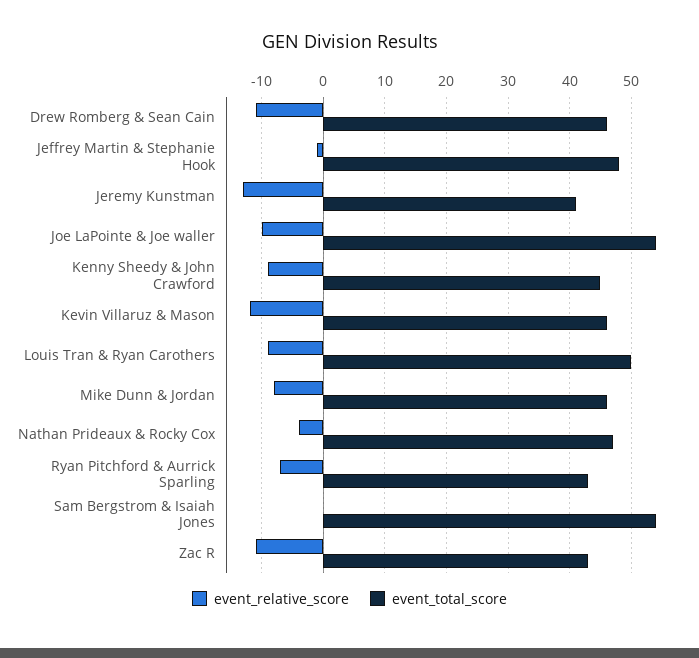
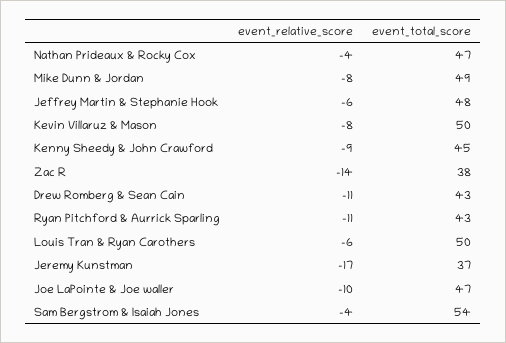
event_total_score, Drew Romberg & Sean Cain: 46 -> 43
event_relative_score, Jeffrey Martin & Stephanie Hook: -1 -> -6
event_relative_score, Jeremy Kunstman: -13 -> -17
event_total_score, Jeremy Kunstman: 41 -> 37
event_total_score, Joe LaPointe & Joe waller: 54 -> 47
event_relative_score, Kevin Villaruz & Mason: -12 -> -8
event_total_score, Kevin Villaruz & Mason: 46 -> 50
event_relative_score, Louis Tran & Ryan Carothers: -9 -> -6
event_total_score, Mike Dunn & Jordan: 46 -> 49
event_relative_score, Ryan Pitchford & Aurrick Sparling: -7 -> -11
event_relative_score, Sam Bergstrom & Isaiah Jones: 0 -> -4
event_relative_score, Zac R: -11 -> -14
event_total_score, Zac R: 43 -> 38

